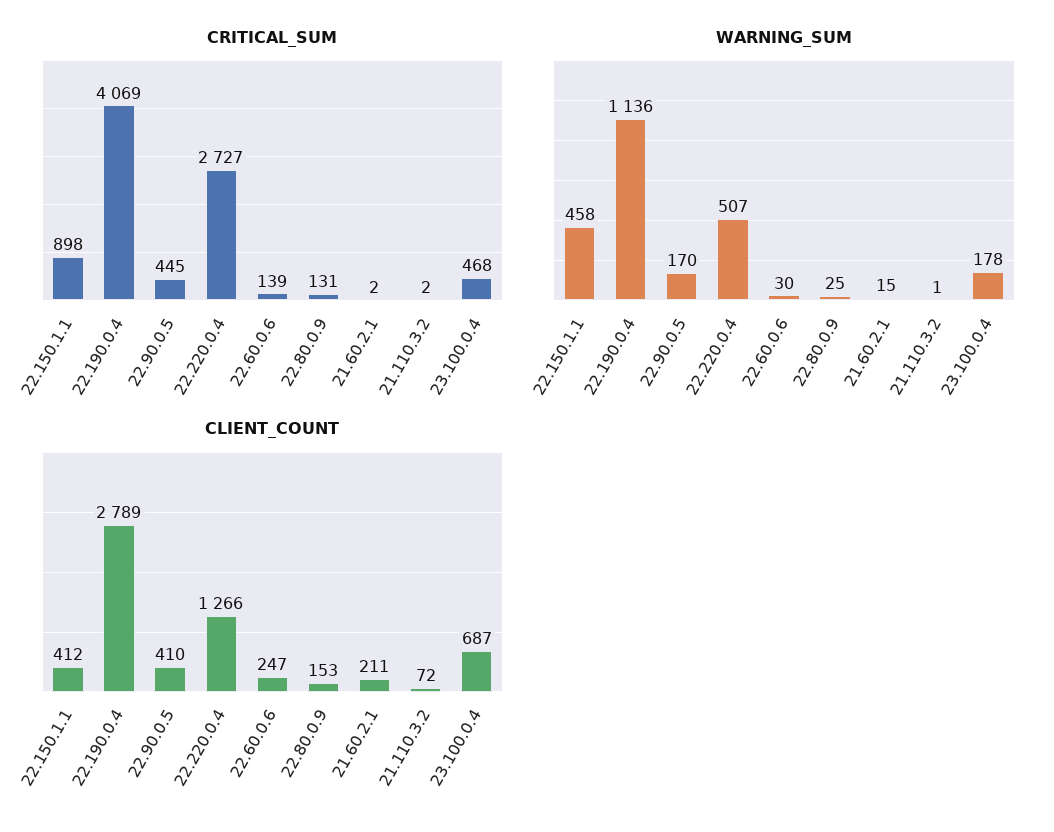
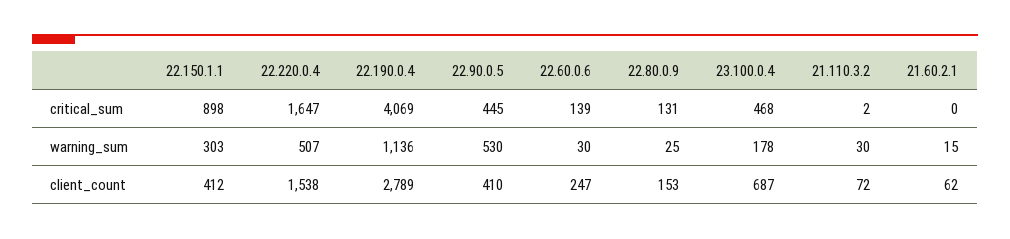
CRITICAL_SUM, 22.220.0.4: 2727 -> 1647
CRITICAL_SUM, 21.60.2.1: 2 -> 0
WARNING_SUM, 22.150.1.1: 458 -> 303
WARNING_SUM, 22.90.0.5: 170 -> 530
WARNING_SUM, 21.110.3.2: 1 -> 30
CLIENT_COUNT, 22.220.0.4: 1266 -> 1538
CLIENT_COUNT, 21.60.2.1: 211 -> 62

